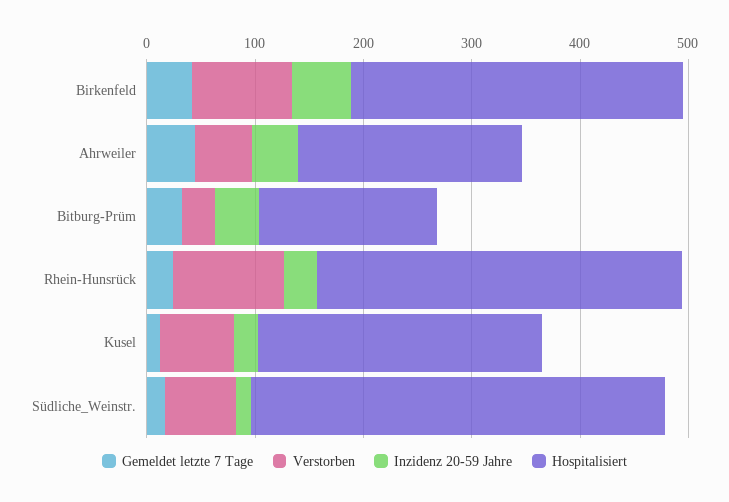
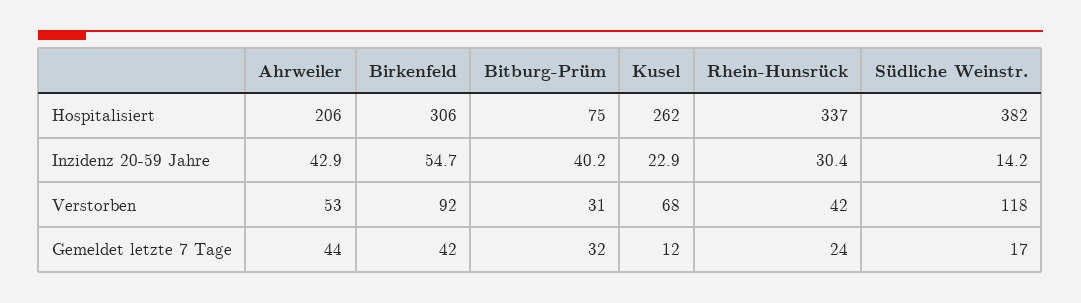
Hospitalisiert, Bitburg-Prüm: 160 -> 75
Verstorben, Rhein-Hunsrück: 100 -> 42
Verstorben, Südliche_Weinstr.: 60 -> 118

